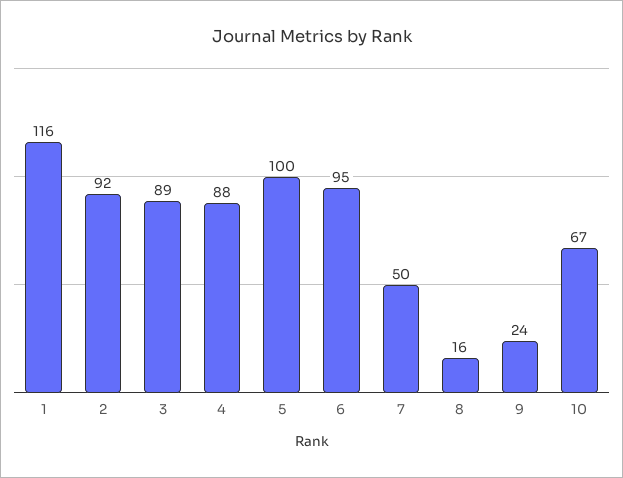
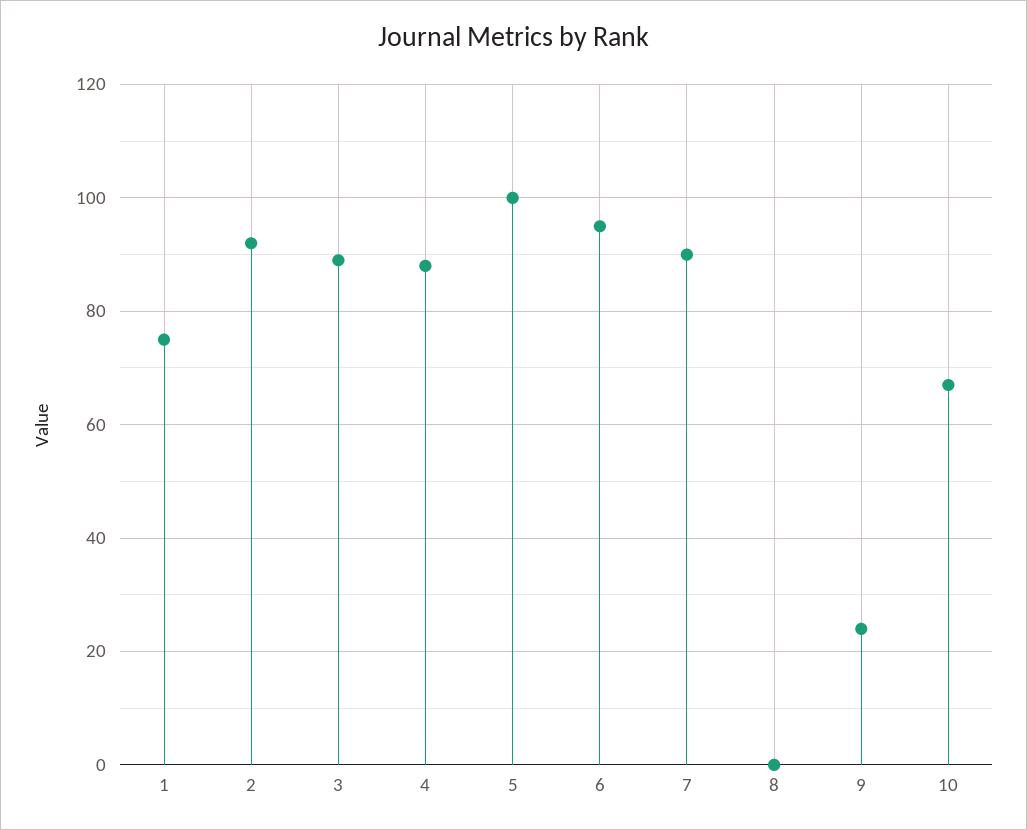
1: 116 -> 75
7: 50 -> 90
8: 16 -> 0

